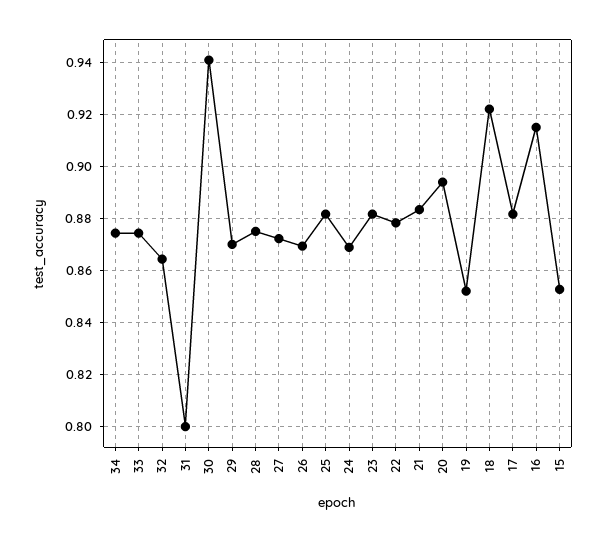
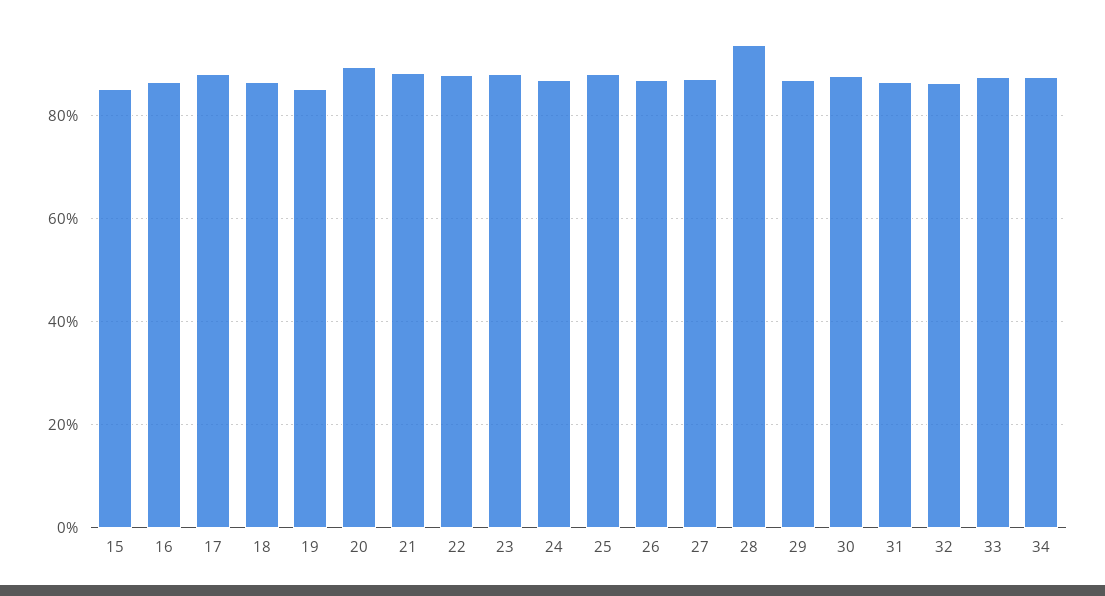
31: 0.8 -> 0.86
30: 0.94 -> 0.88
28: 0.875 -> 0.94
18: 0.9225 -> 0.86
16: 0.915 -> 0.86

